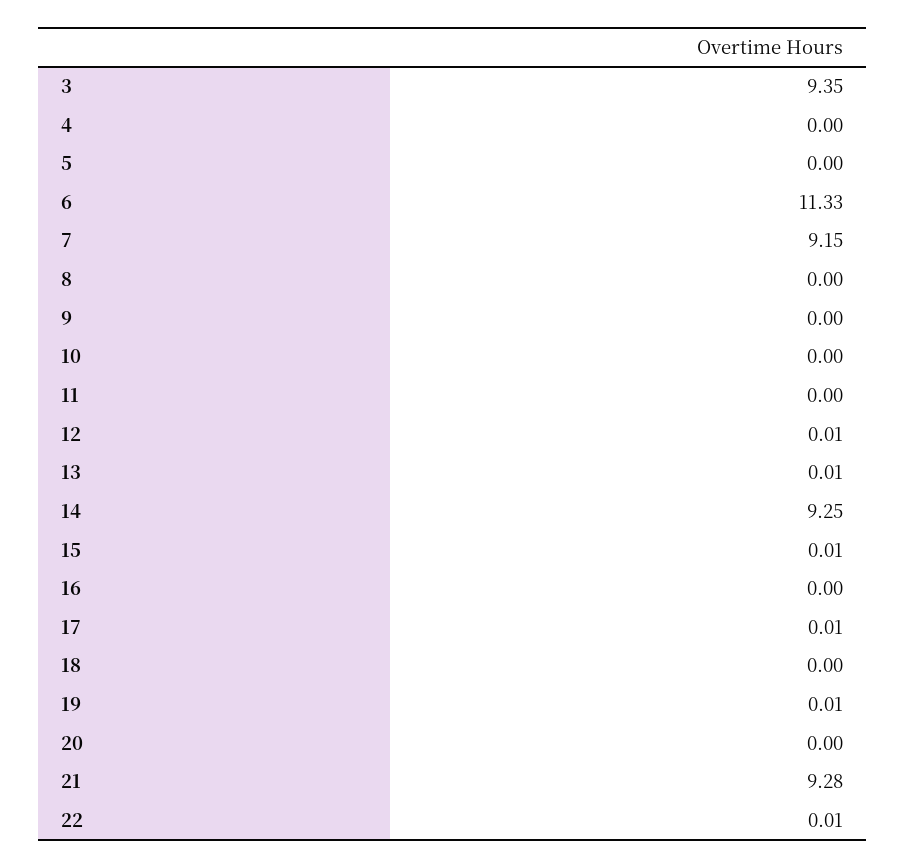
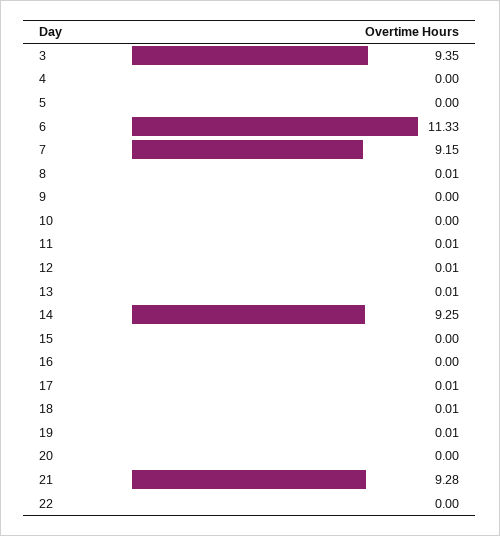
8: 0 -> 0.01
11: 0 -> 0.01
15: 0.01 -> 0
18: 0 -> 0.01
22: 0.01 -> 0

